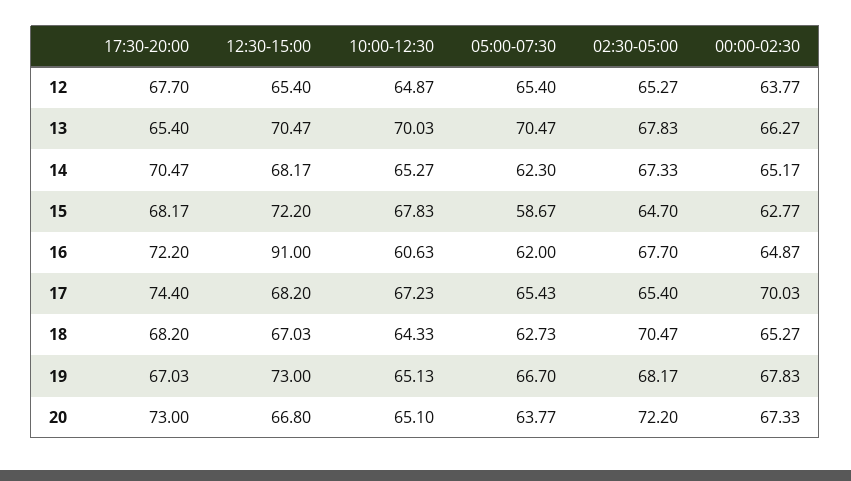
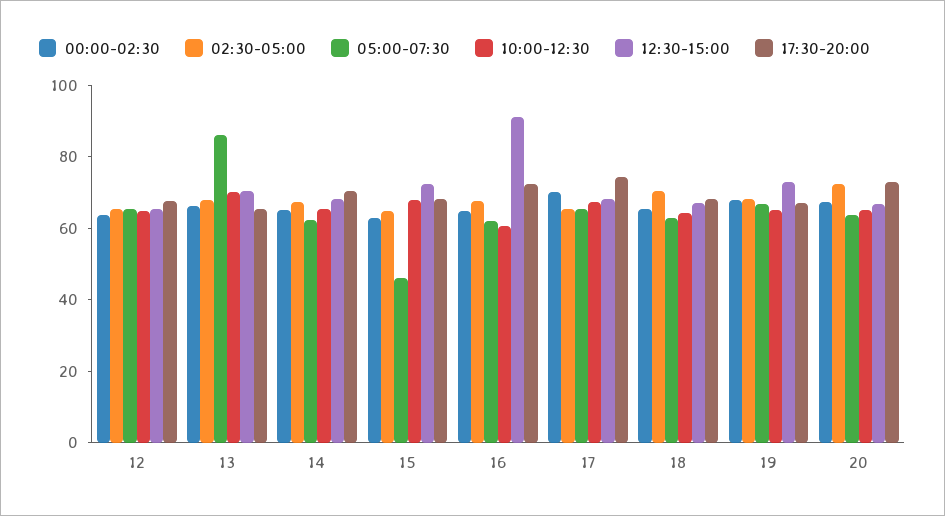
05:00-07:30, 13: 70.47 -> 85
05:00-07:30, 15: 58.67 -> 45

